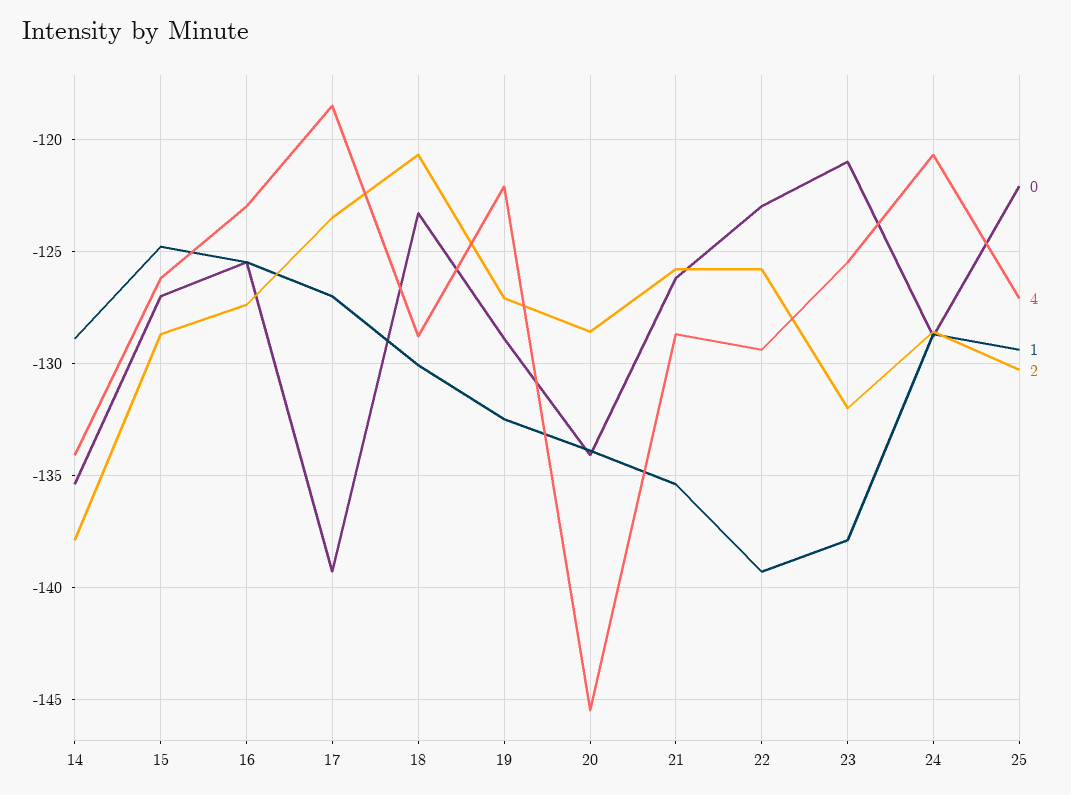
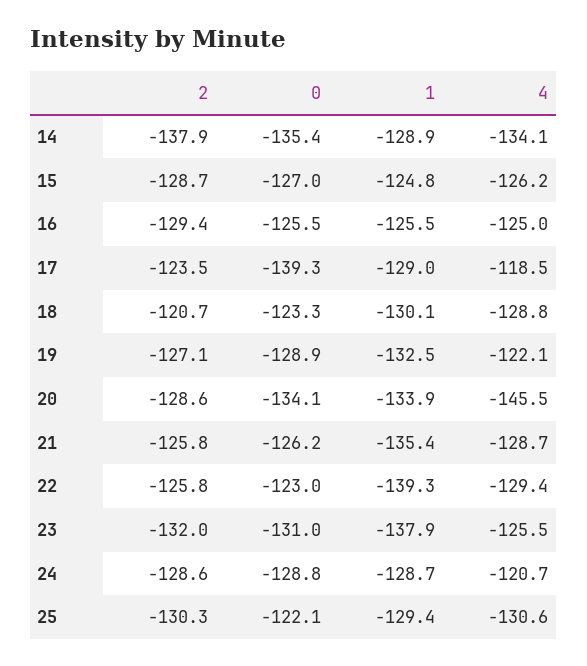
4, 16: -123 -> -125
2, 16: -127.5 -> -129.4
1, 17: -127 -> -129
0, 23: -121 -> -131
4, 25: -127 -> -130.6

